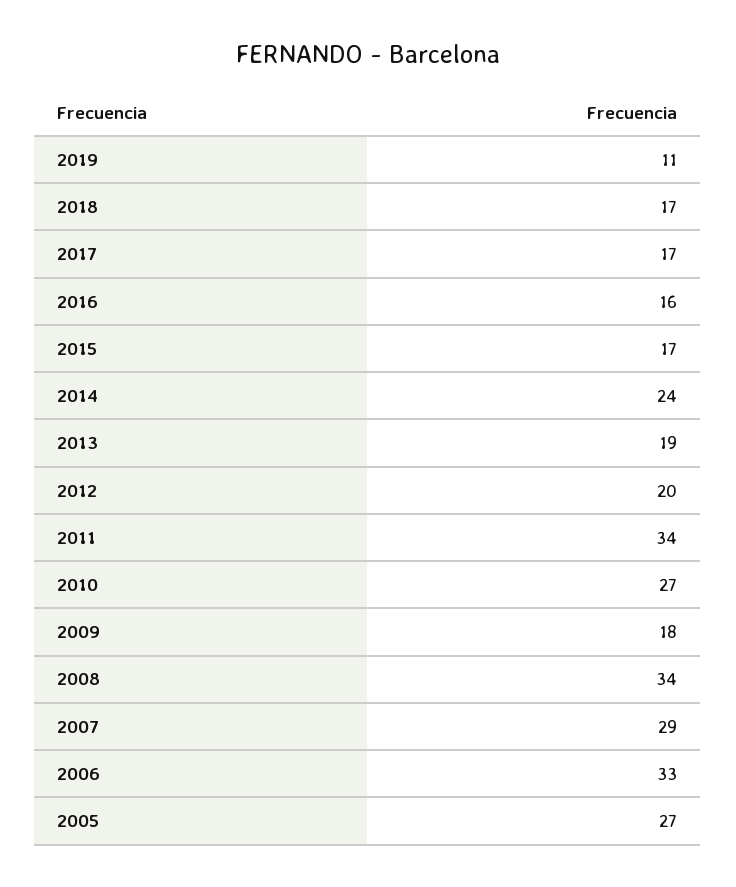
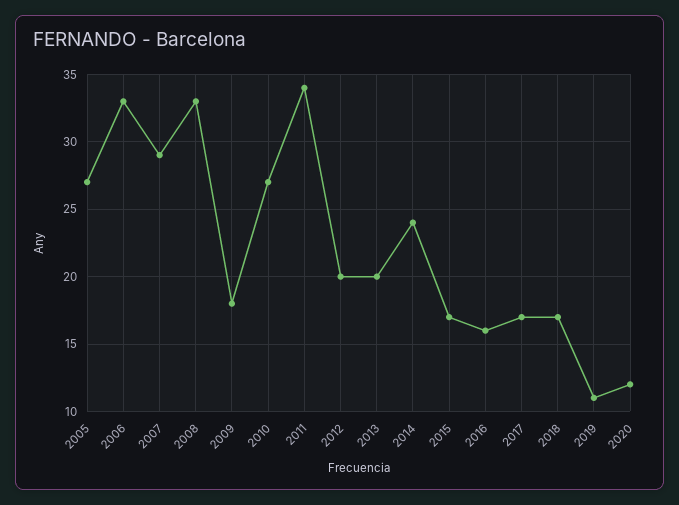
2013: 19 -> 20
2008: 34 -> 33
2020: none -> 12

